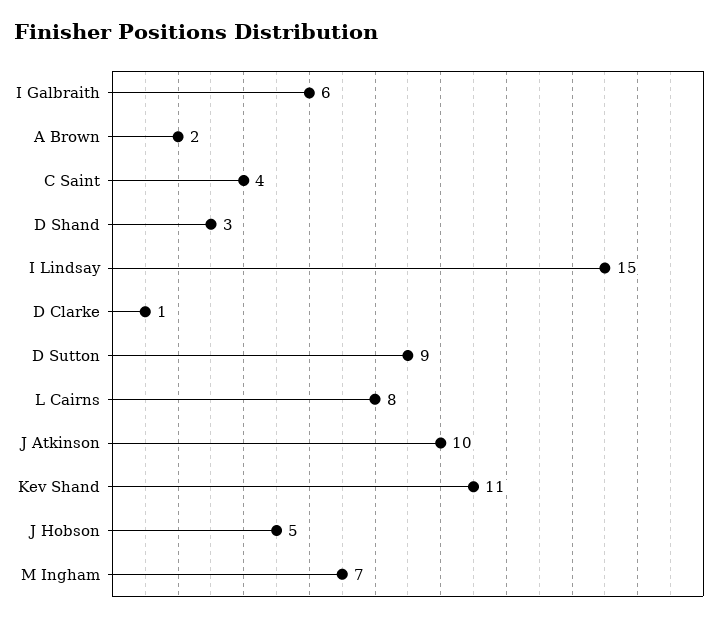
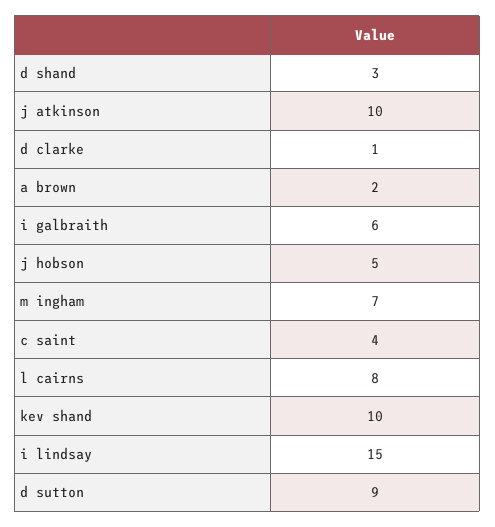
Kev Shand: 11 -> 10

